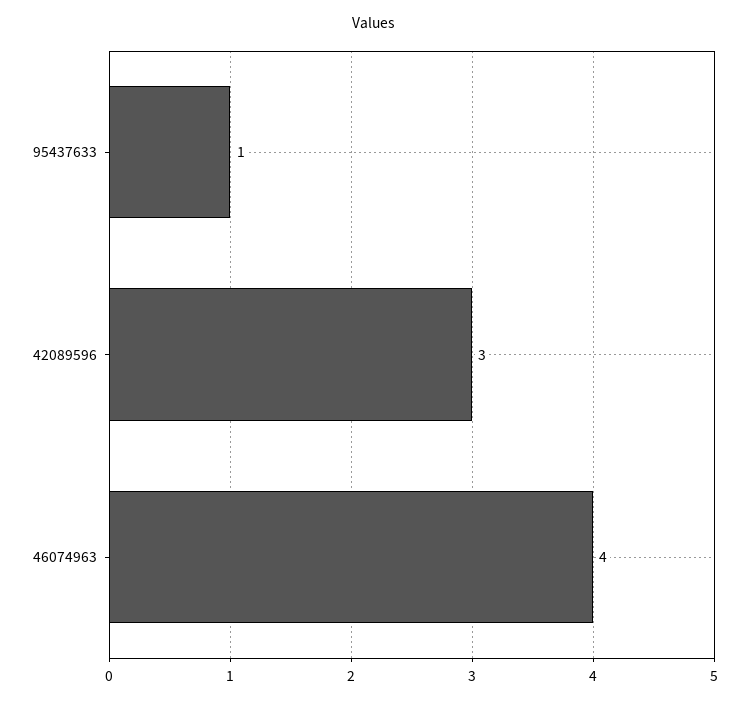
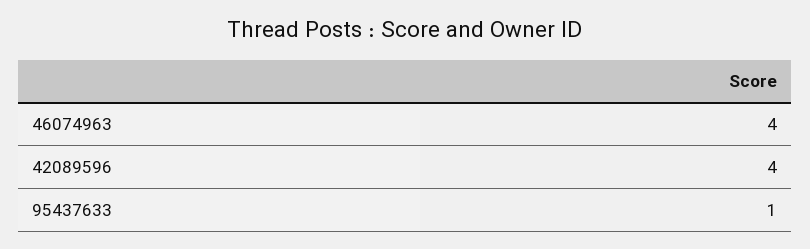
42089596: 3 -> 4

